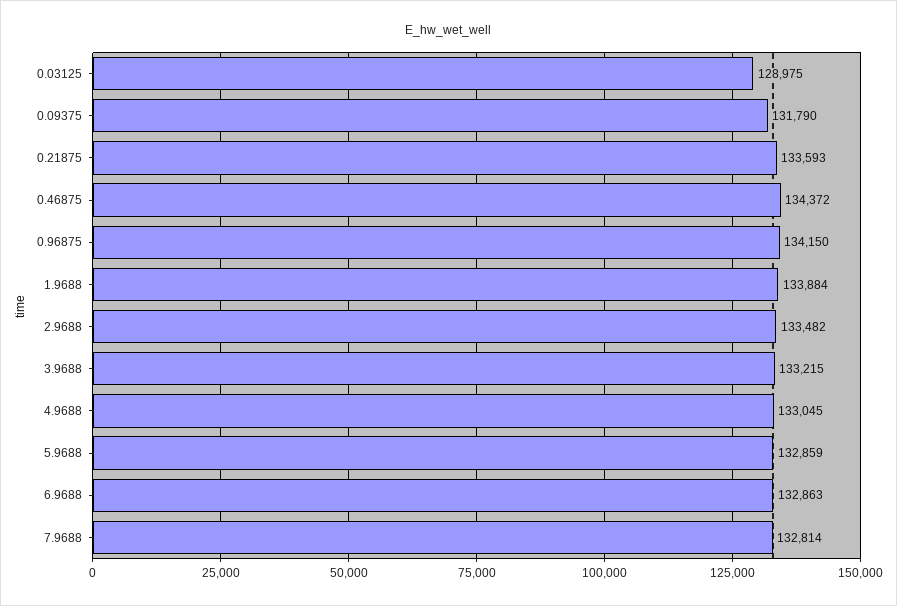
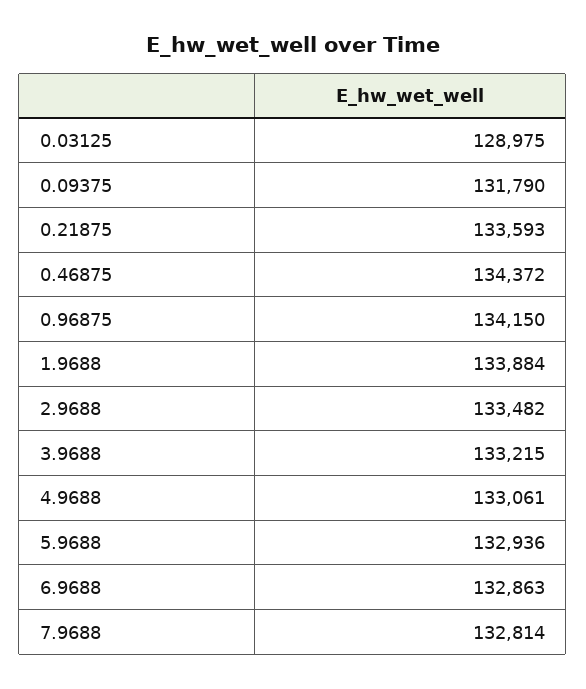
4.9688: 133045 -> 133061
5.9688: 132859 -> 132936

